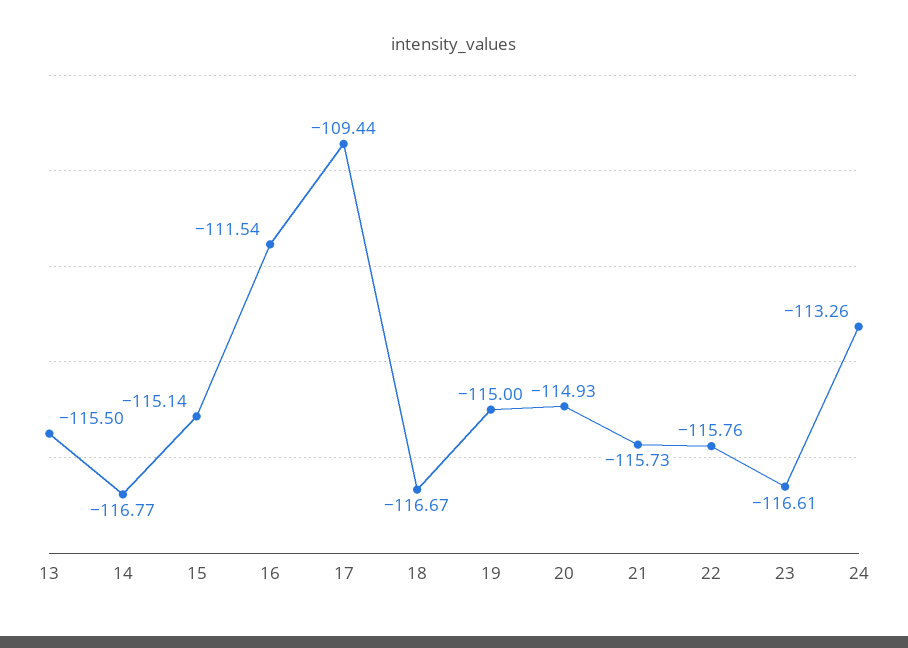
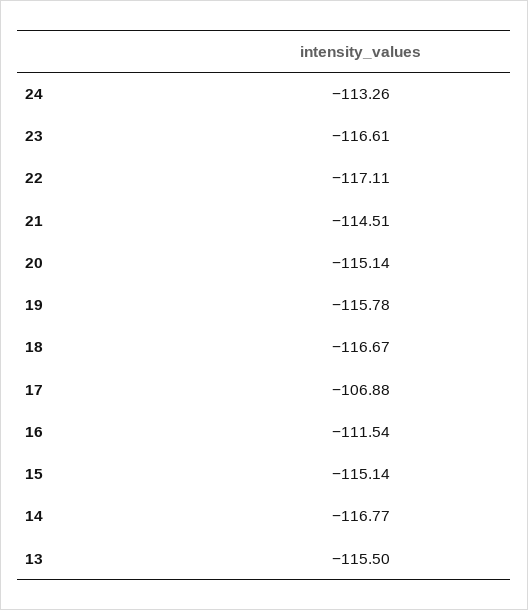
17: -109.44 -> -106.88
19: -115 -> -115.78
20: -114.93 -> -115.14
21: -115.73 -> -114.51
22: -115.76 -> -117.11

